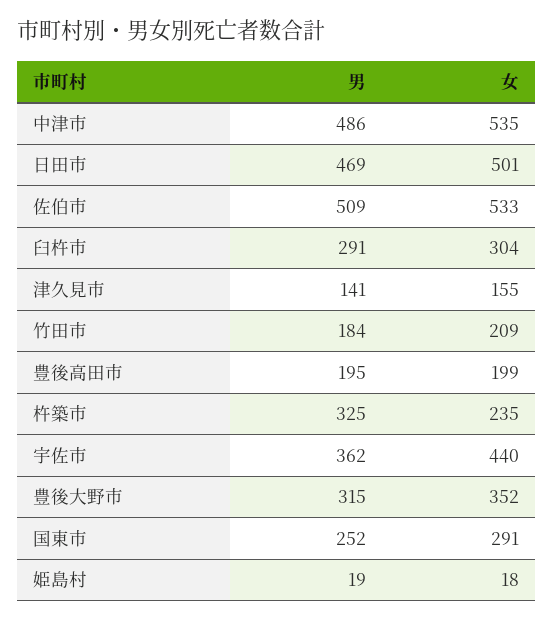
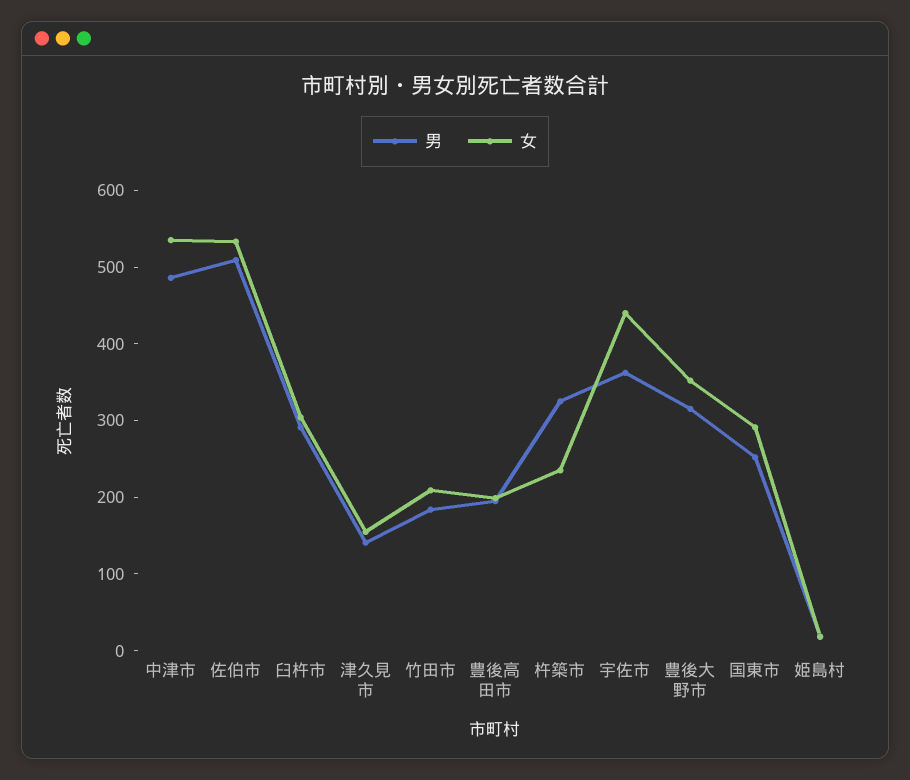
男, 日田市: 469 -> none
女, 日田市: 501 -> none

